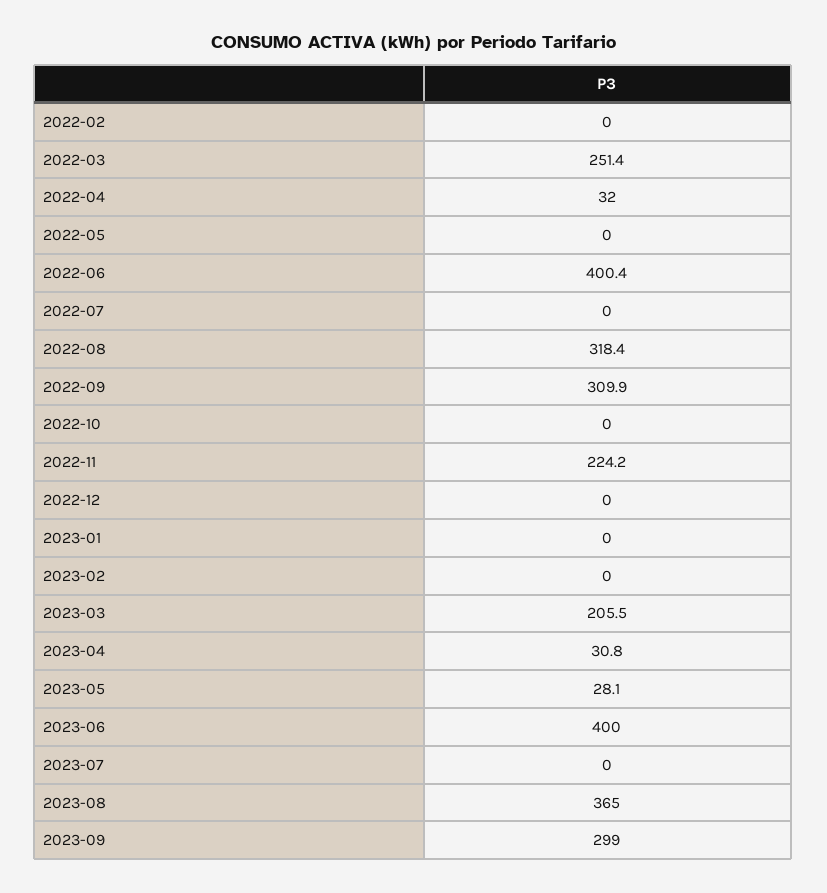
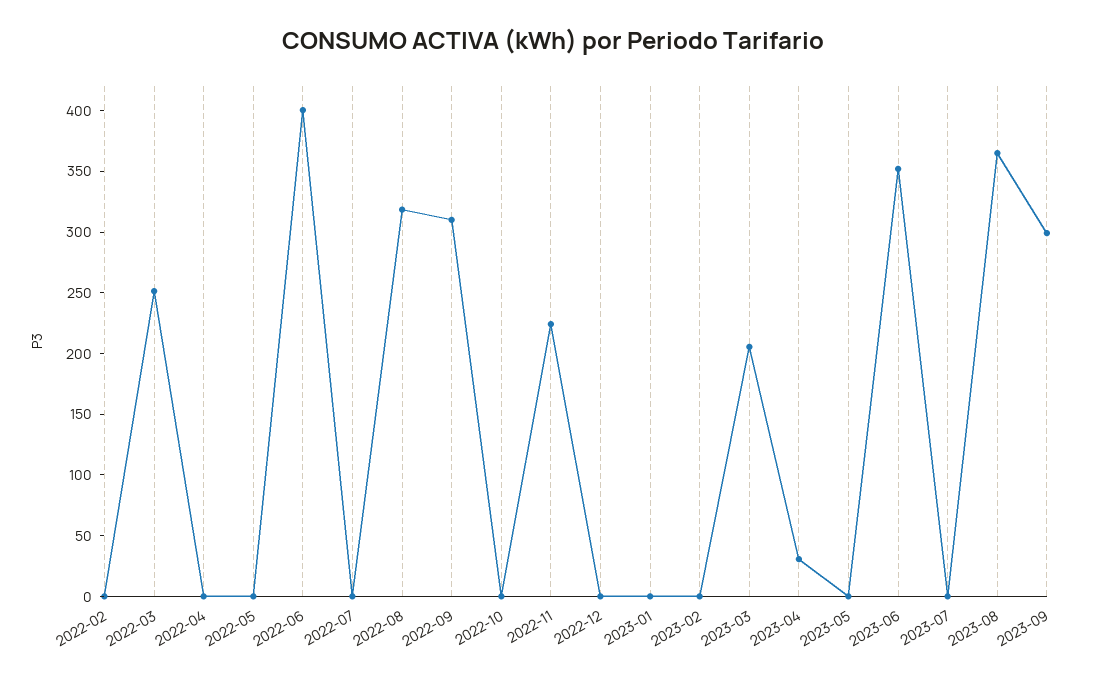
2022-04: 32 -> 0
2023-05: 28.1 -> 0
2023-06: 400 -> 350

